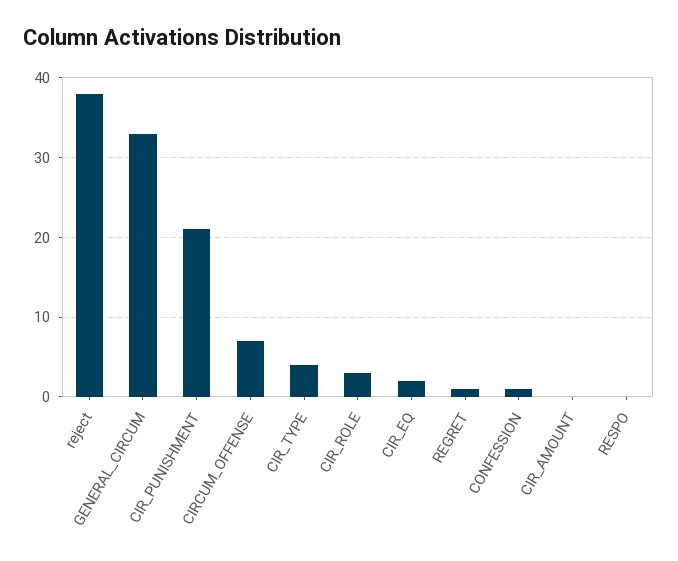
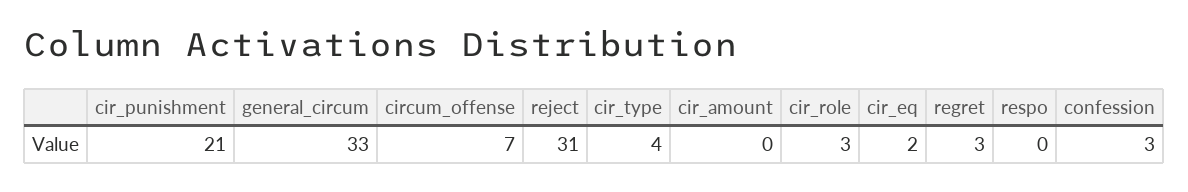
reject: 38 -> 31
REGRET: 1 -> 3
CONFESSION: 1 -> 3

